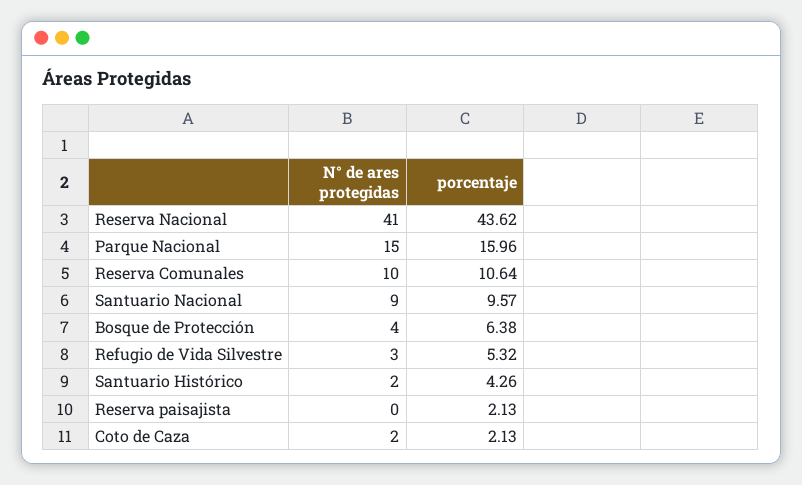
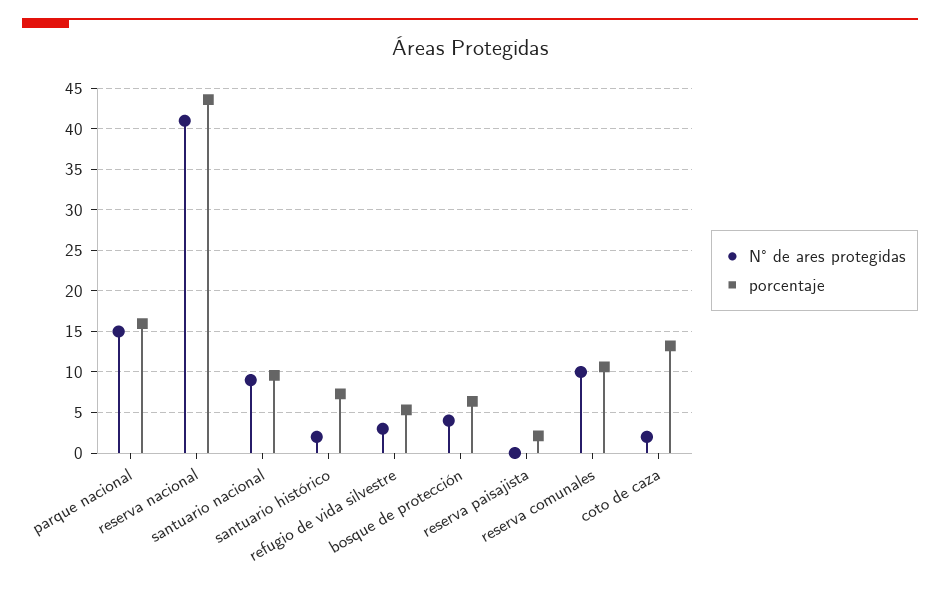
porcentaje, Santuario Histórico: 4.26 -> 7
porcentaje, Coto de Caza: 2.13 -> 13

